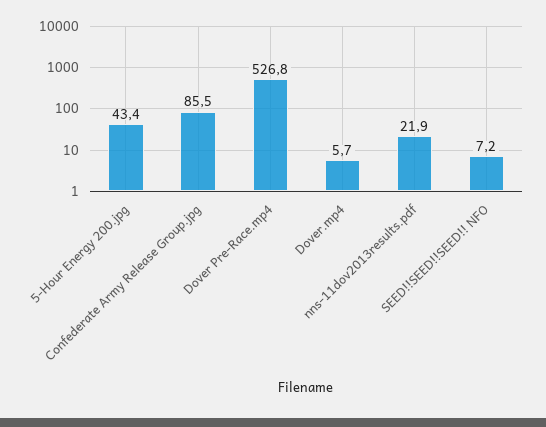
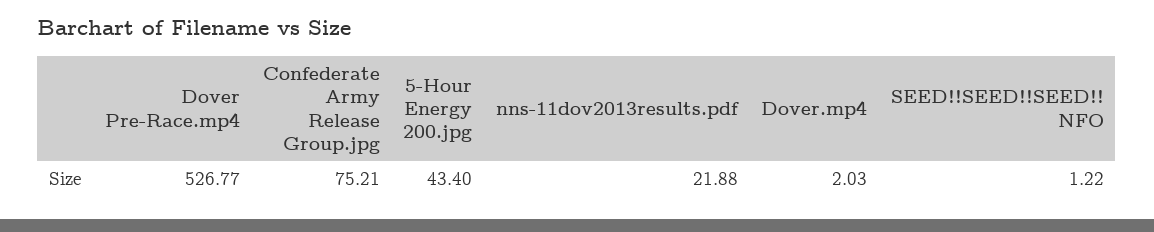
Confederate Army Release Group.jpg: 85.5 -> 75.21
Dover.mp4: 5.7 -> 2.03
SEED!!SEED!!SEED!! NFO: 7.2 -> 1.22

